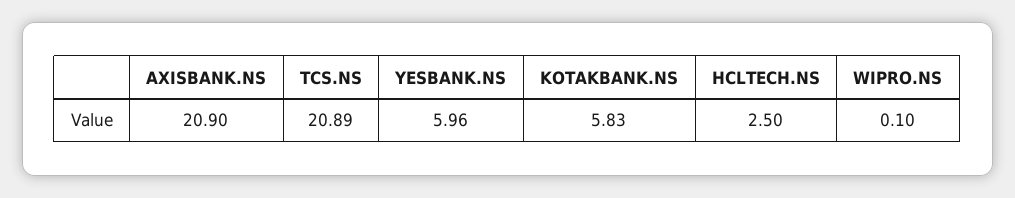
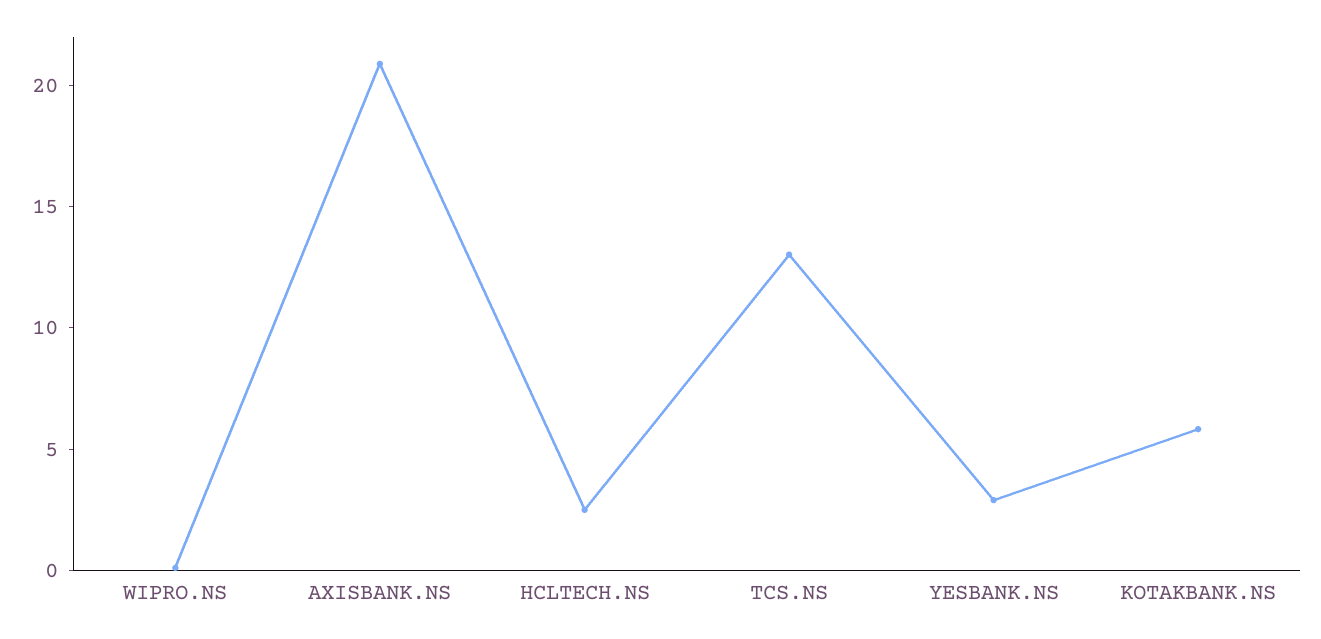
TCS.NS: 20.89 -> 13
YESBANK.NS: 5.96 -> 3

